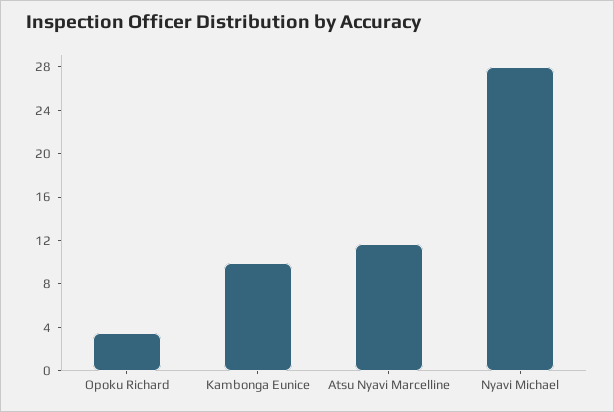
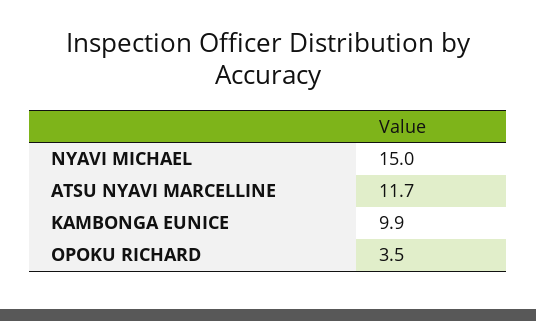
Nyavi Michael: 28 -> 15

